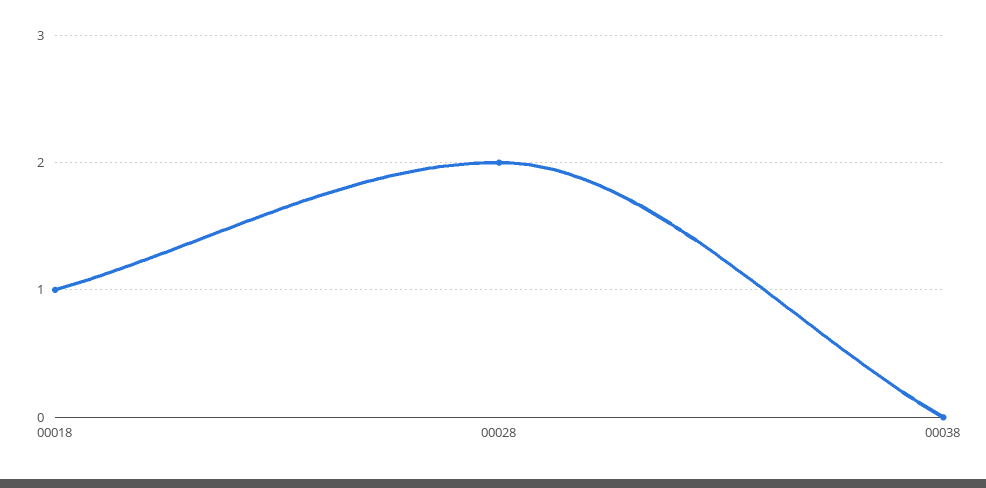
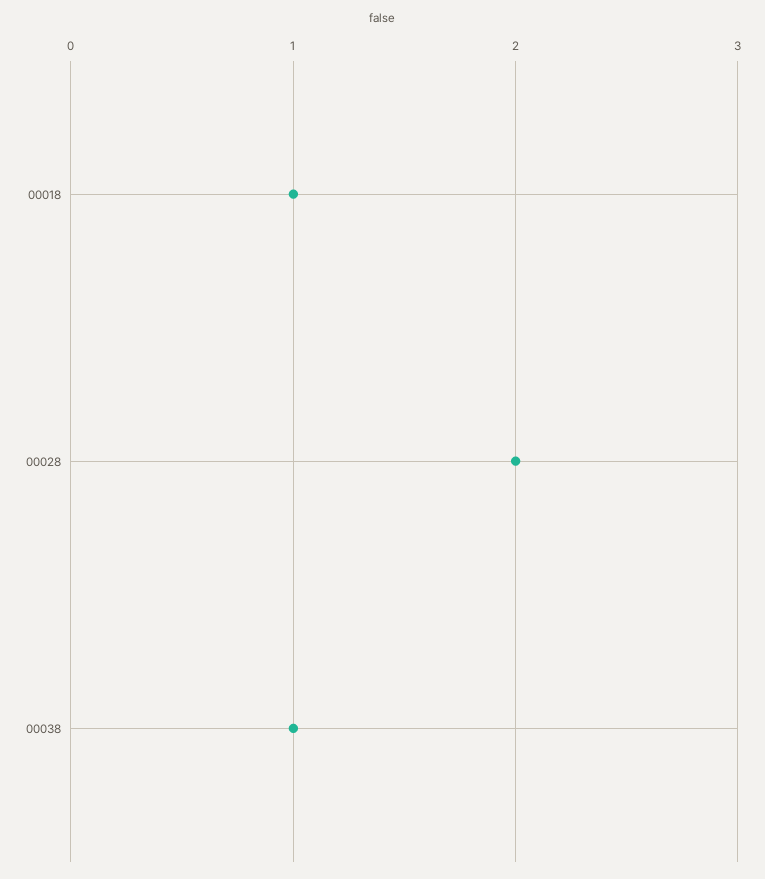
00038: 0 -> 1

